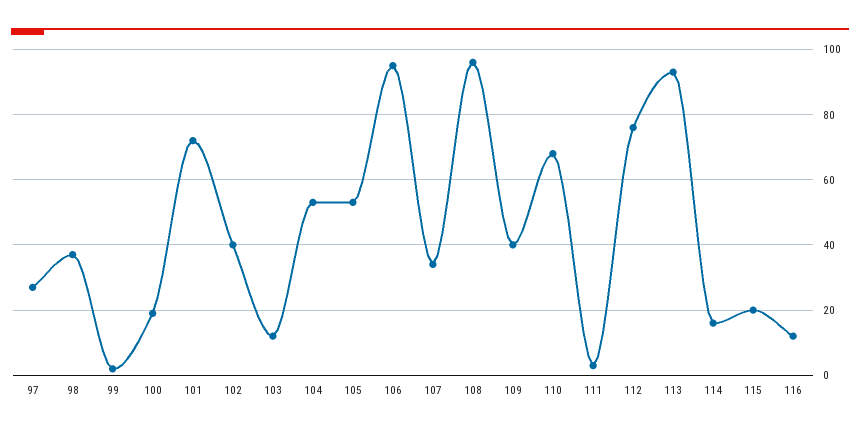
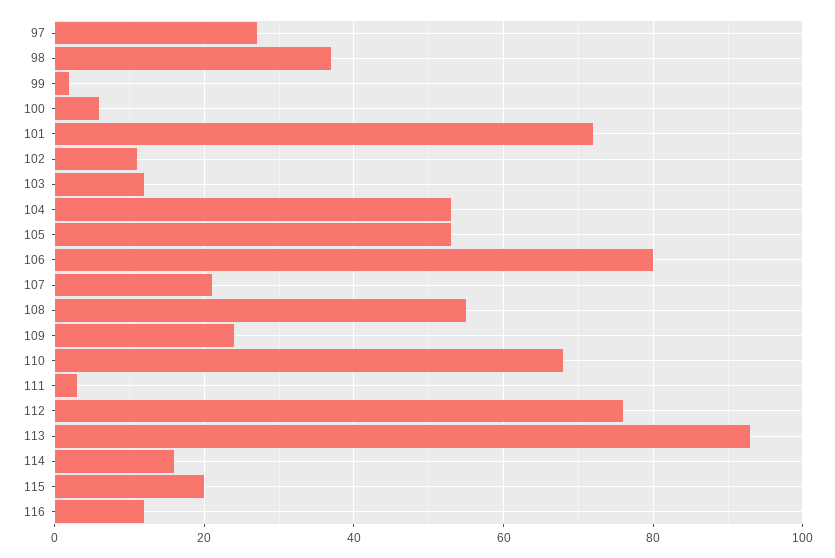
100: 20 -> 5
102: 40 -> 10
106: 95 -> 80
107: 35 -> 20
108: 95 -> 55
109: 40 -> 25

